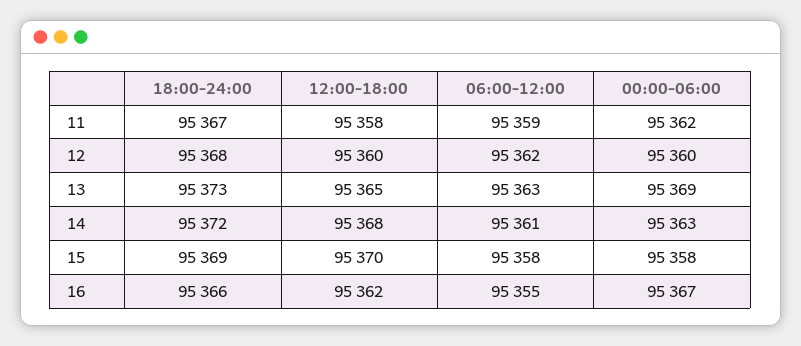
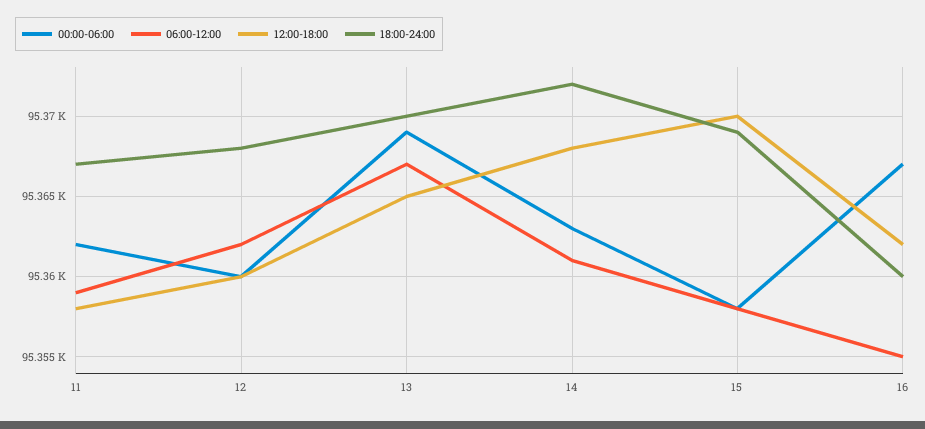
18:00-24:00, 13: 95373 -> 95370
06:00-12:00, 13: 95363 -> 95367
18:00-24:00, 16: 95366 -> 95360

